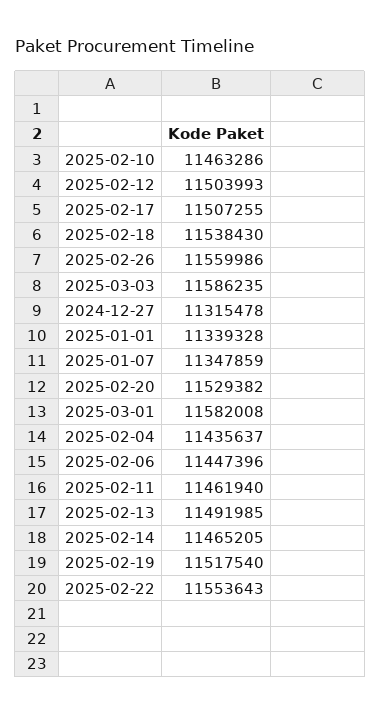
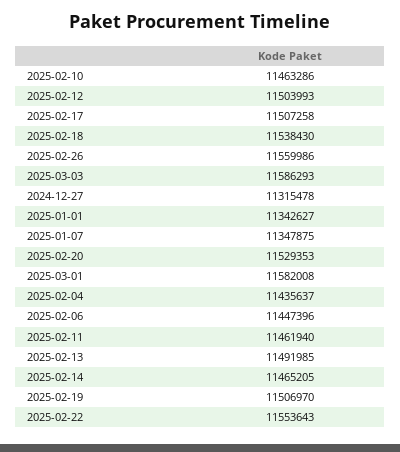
2025-02-17: 11507255 -> 11507258
2025-03-03: 11586235 -> 11586293
2025-01-01: 11339328 -> 11342627
2025-01-07: 11347859 -> 11347875
2025-02-20: 11529382 -> 11529353
2025-02-19: 11517540 -> 11506970

